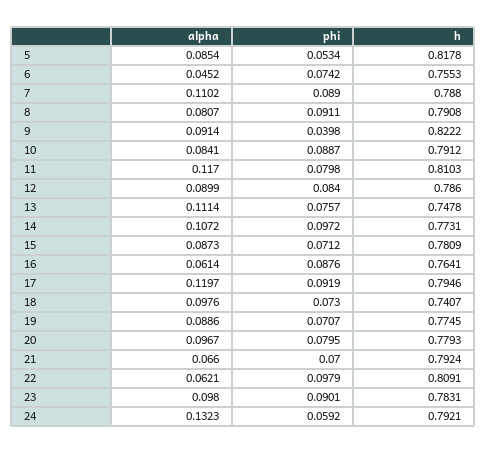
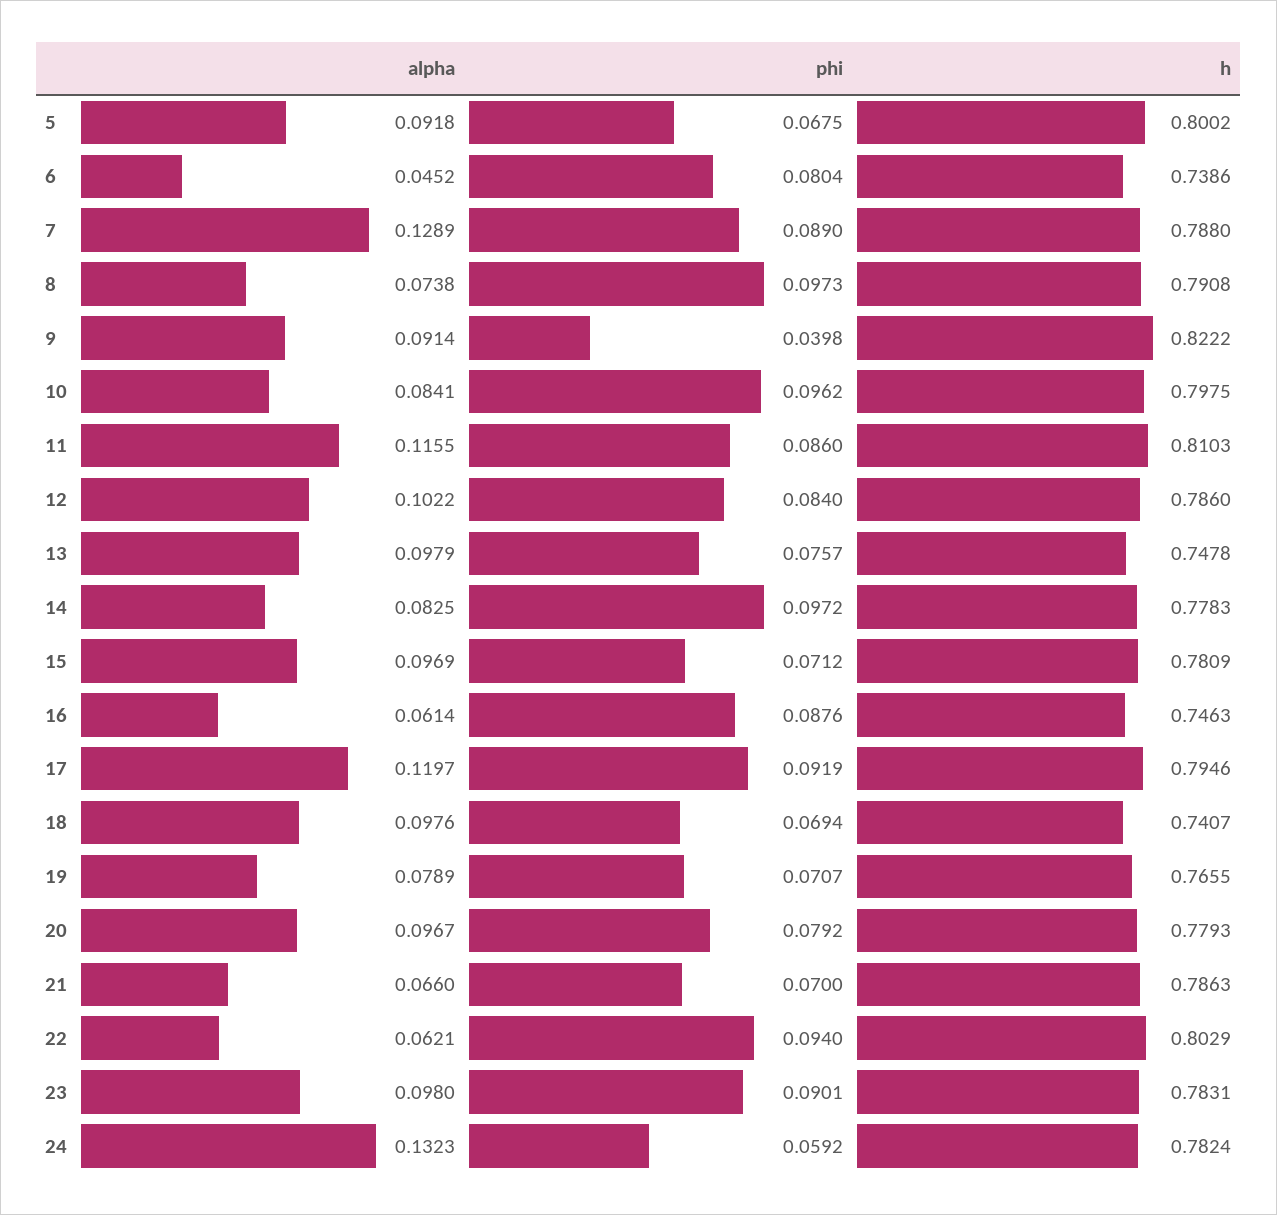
alpha, 5: 0.0854 -> 0.0918
phi, 5: 0.0534 -> 0.0675
h, 5: 0.8178 -> 0.8002
phi, 6: 0.0742 -> 0.0804
h, 6: 0.7553 -> 0.7386
alpha, 7: 0.1102 -> 0.1289
alpha, 8: 0.0807 -> 0.0738
phi, 8: 0.0911 -> 0.0973
phi, 10: 0.0887 -> 0.0962
h, 10: 0.7912 -> 0.7975
alpha, 11: 0.117 -> 0.1155
phi, 11: 0.0798 -> 0.086
alpha, 12: 0.0899 -> 0.1022
alpha, 13: 0.1114 -> 0.0979
alpha, 14: 0.1072 -> 0.0825
h, 14: 0.7731 -> 0.7783
alpha, 15: 0.0873 -> 0.0969
h, 16: 0.7641 -> 0.7463
phi, 18: 0.073 -> 0.0694
alpha, 19: 0.0886 -> 0.0789
h, 19: 0.7745 -> 0.7655
phi, 20: 0.0795 -> 0.0792
h, 21: 0.7924 -> 0.7863
phi, 22: 0.0979 -> 0.094
h, 22: 0.8091 -> 0.8029
h, 24: 0.7921 -> 0.7824

